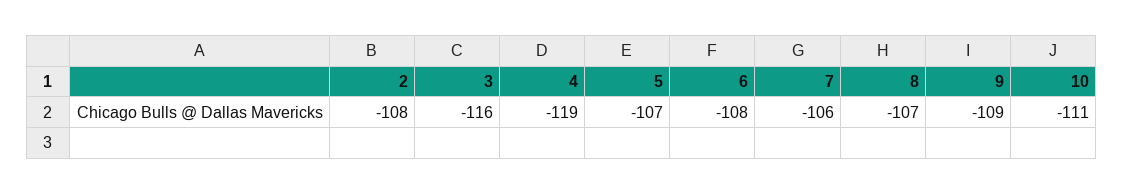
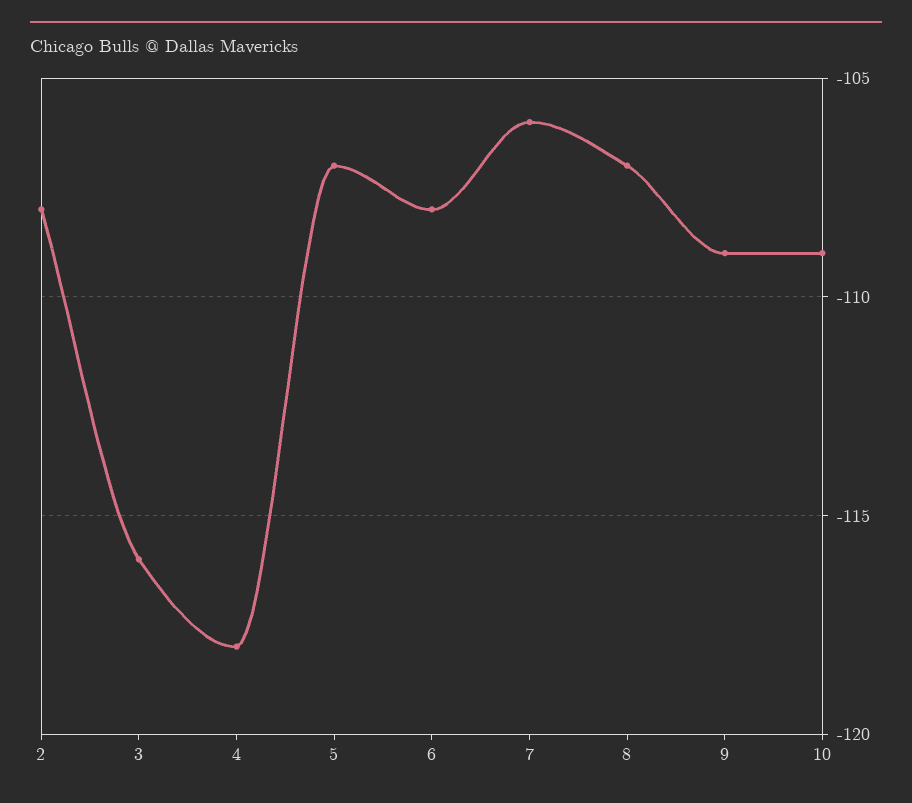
4: -119 -> -118
10: -111 -> -109

